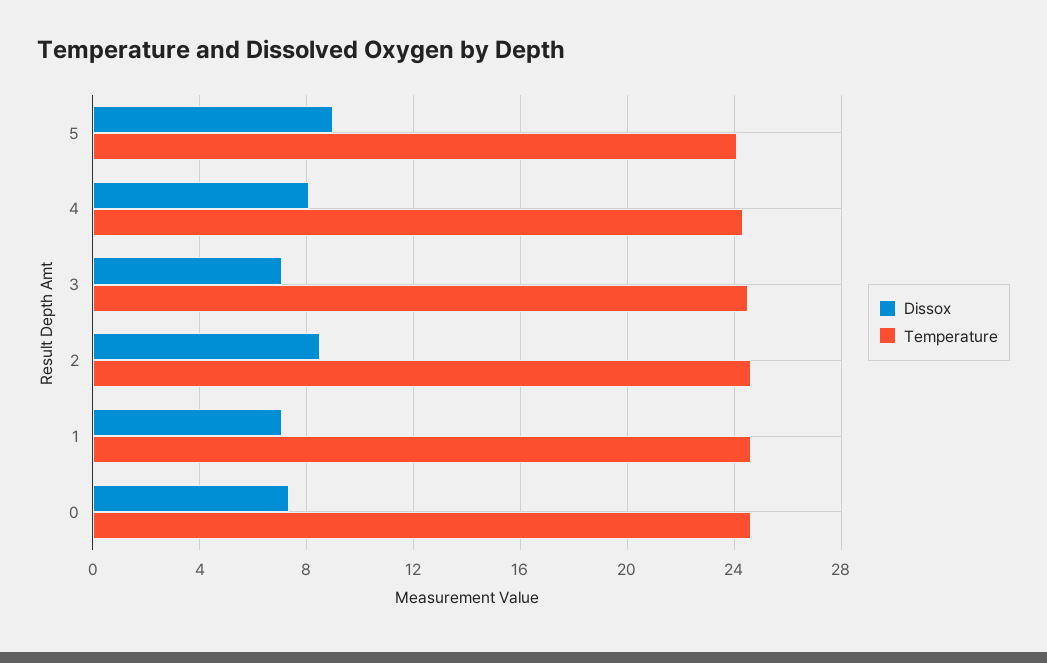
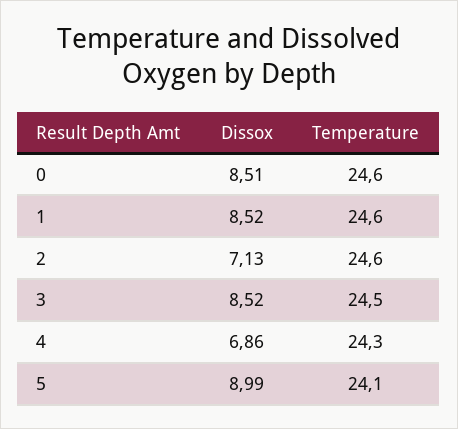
Dissox, 4: 8 -> 6.86
Dissox, 3: 7 -> 8.52
Dissox, 2: 8.5 -> 7.13
Dissox, 1: 7 -> 8.52
Dissox, 0: 7.5 -> 8.51

